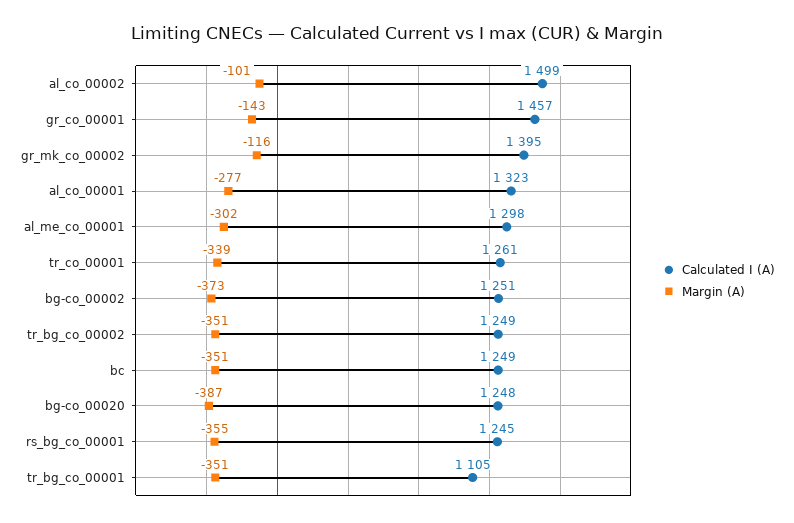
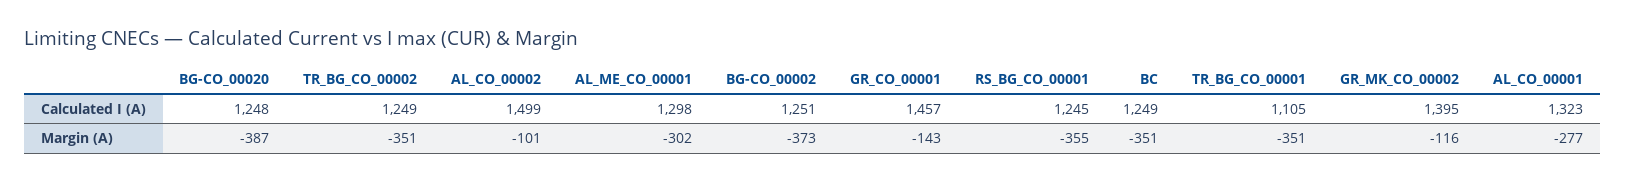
Calculated I (A), tr_co_00001: 1261 -> none
Margin (A), tr_co_00001: -339 -> none

